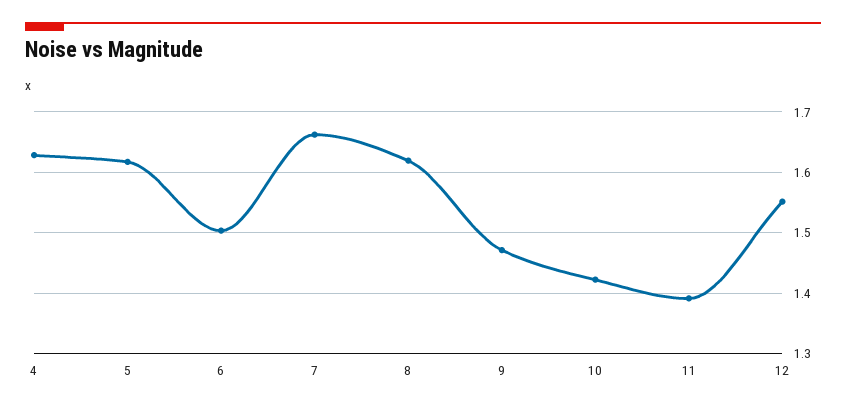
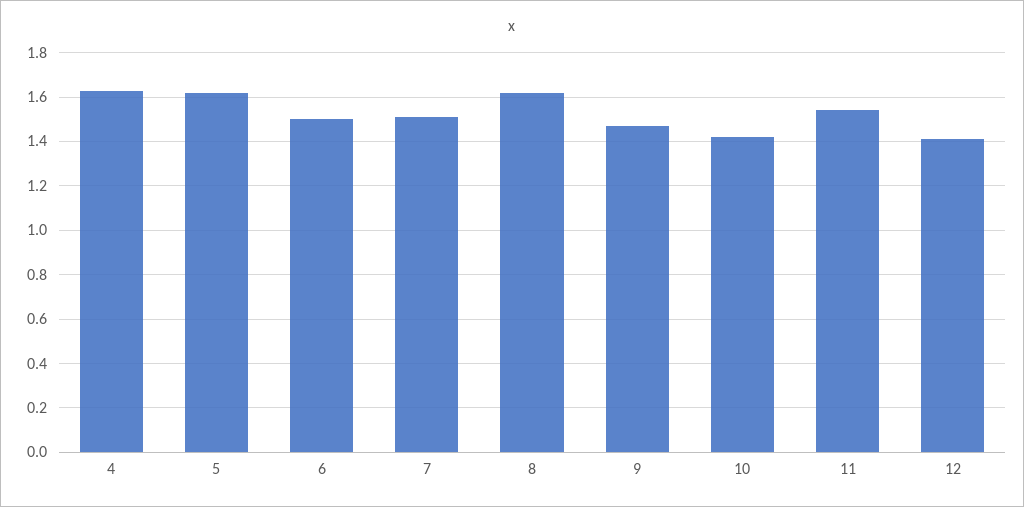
7: 1.66 -> 1.5
11: 1.39 -> 1.55
12: 1.55 -> 1.4

